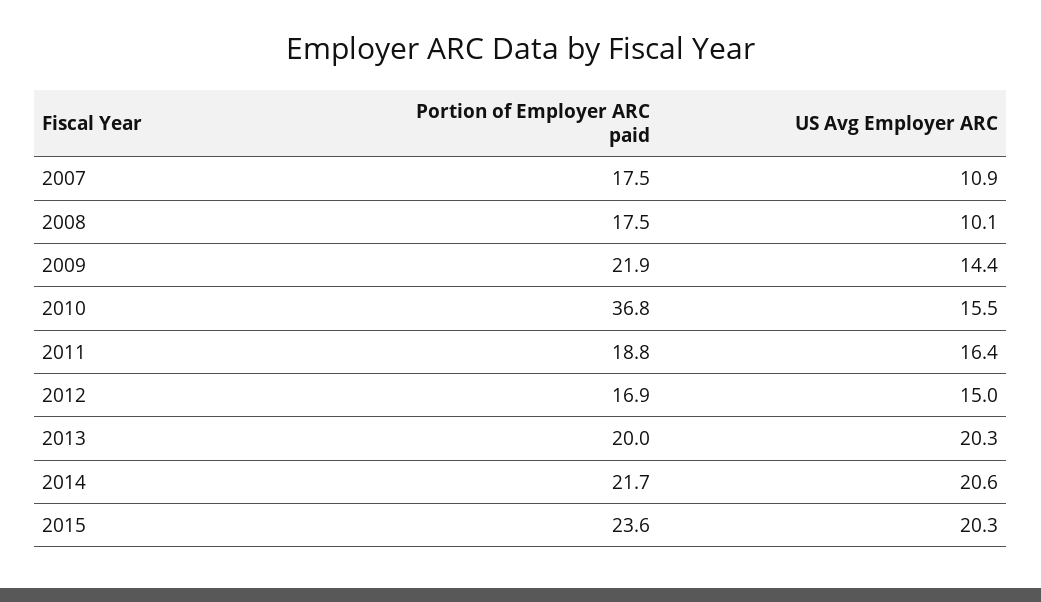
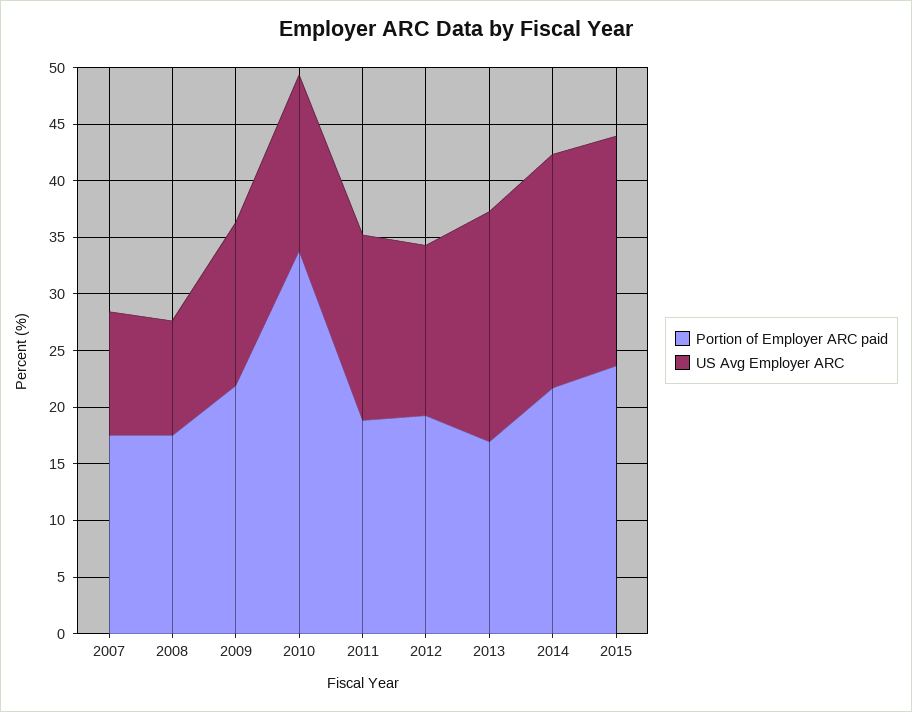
Portion of Employer ARC paid, 2010: 36.8 -> 34
Portion of Employer ARC paid, 2012: 16.9 -> 19
Portion of Employer ARC paid, 2013: 20 -> 17

